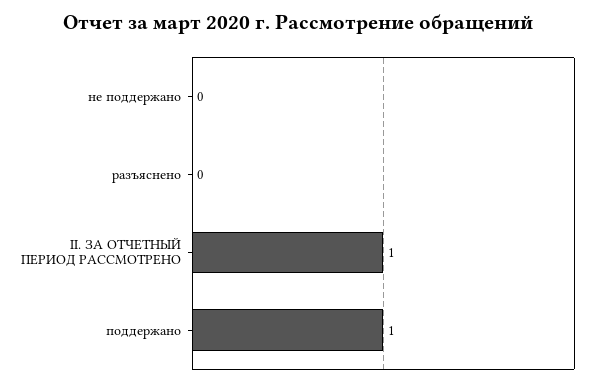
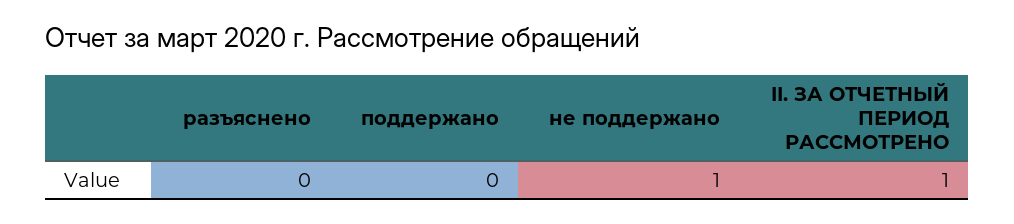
не поддержано: 0 -> 1
поддержано: 1 -> 0

